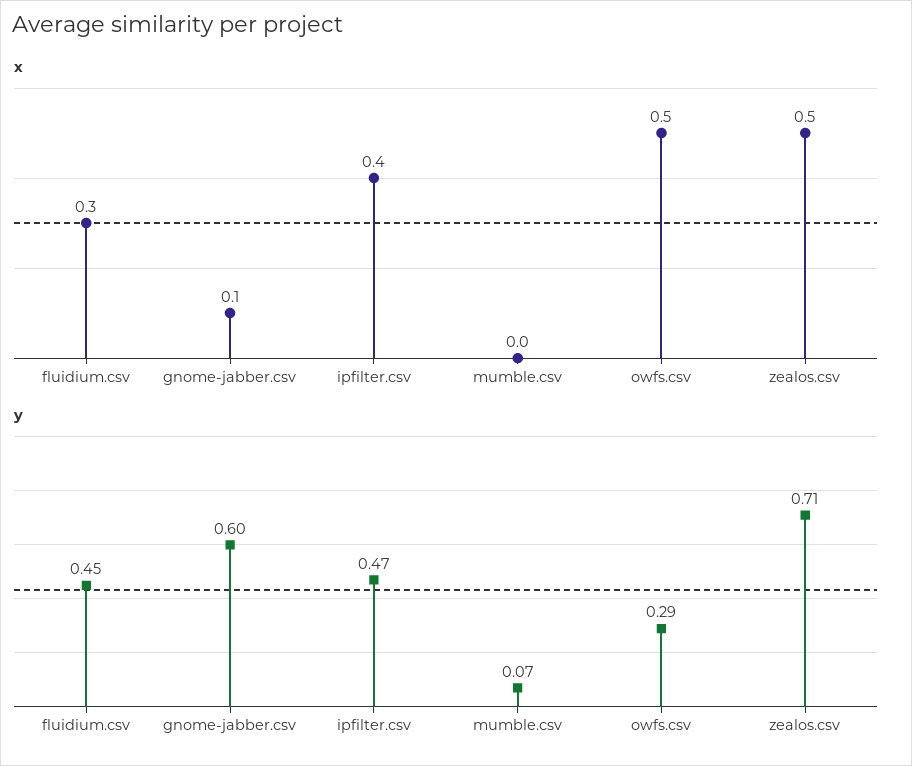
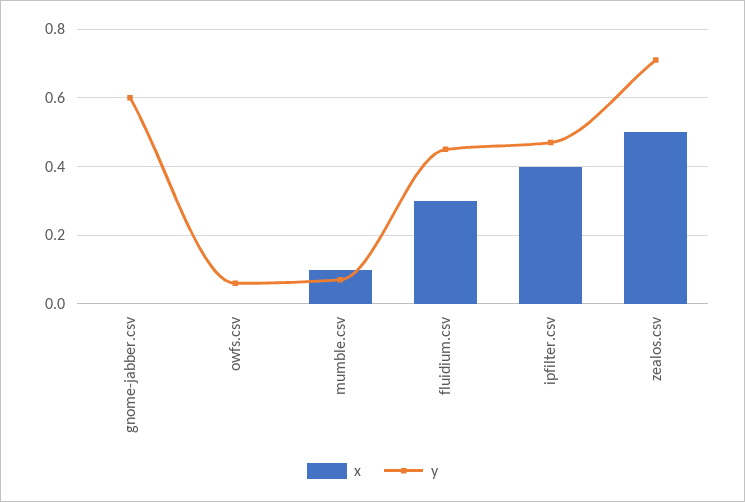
x, gnome-jabber.csv: 0.1 -> 0
x, mumble.csv: 0 -> 0.1
x, owfs.csv: 0.5 -> 0
y, owfs.csv: 0.29 -> 0.05

